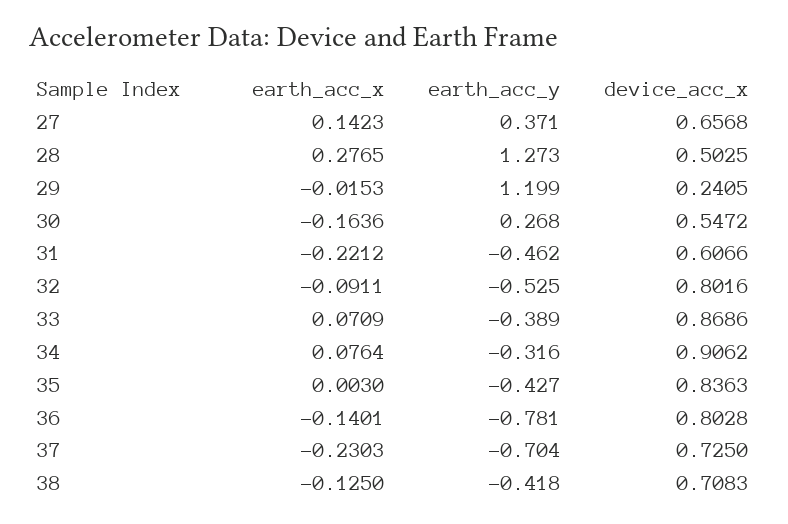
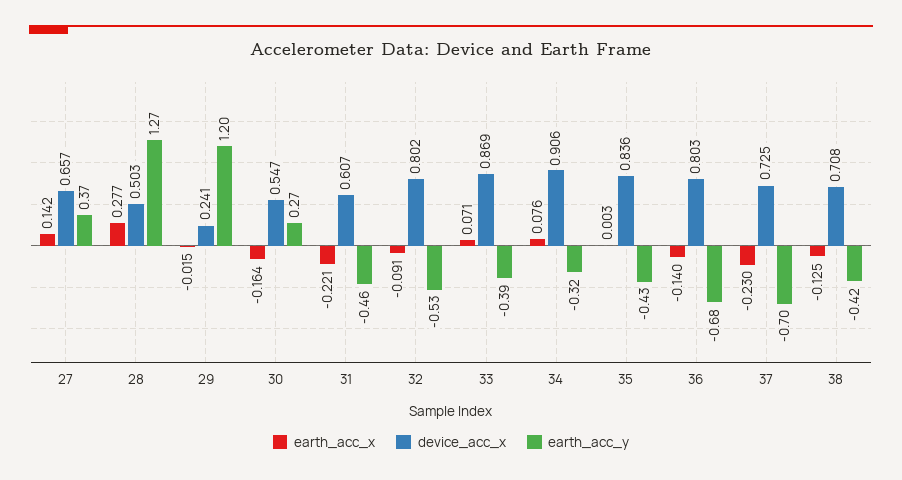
earth_acc_y, 36: -0.781 -> -0.68

